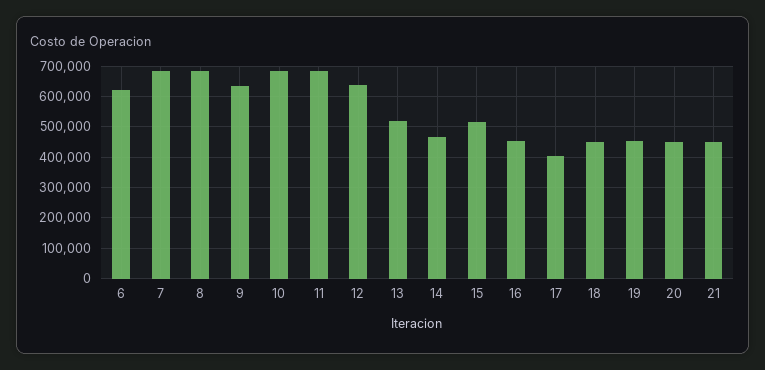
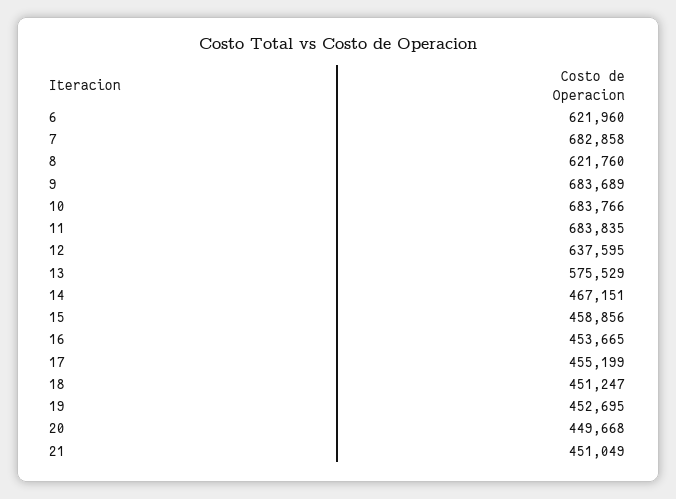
8: 680000 -> 621760
9: 640000 -> 683689
13: 520000 -> 575529
15: 520000 -> 458856
17: 400000 -> 455199

